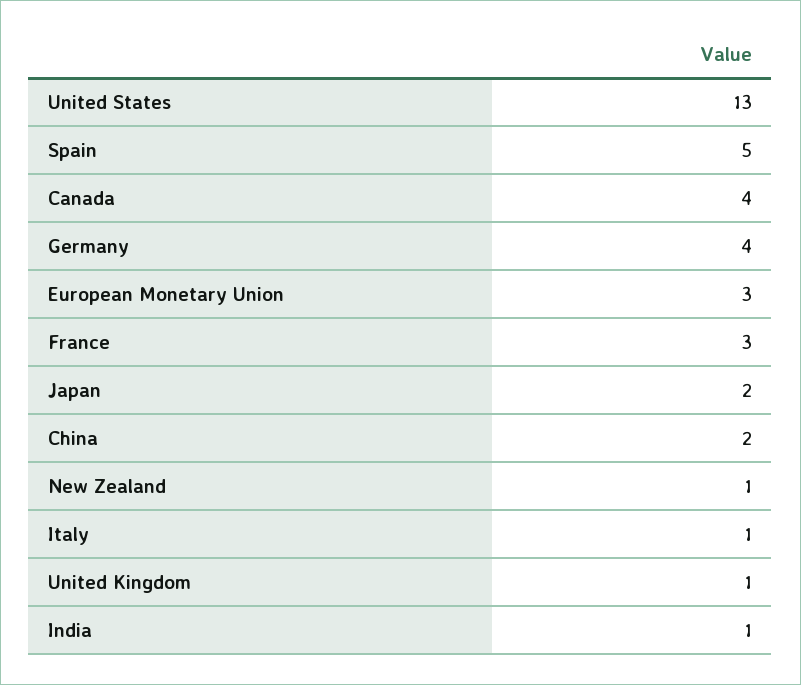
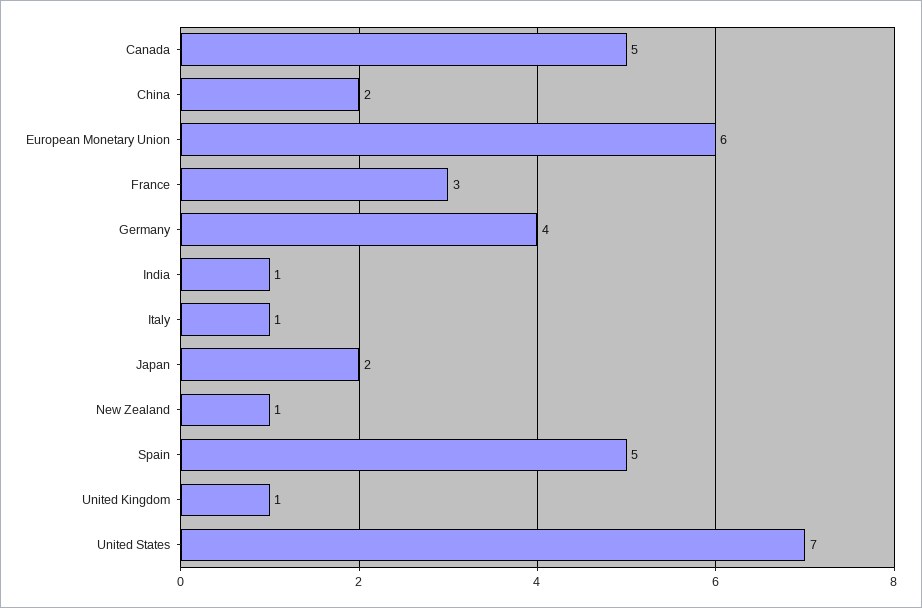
United States: 13 -> 7
Canada: 4 -> 5
European Monetary Union: 3 -> 6

